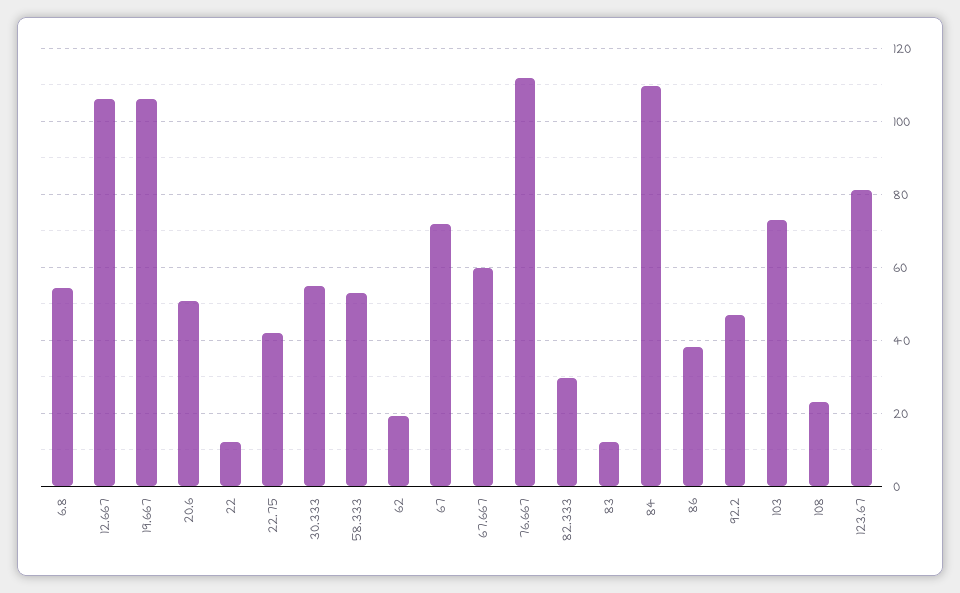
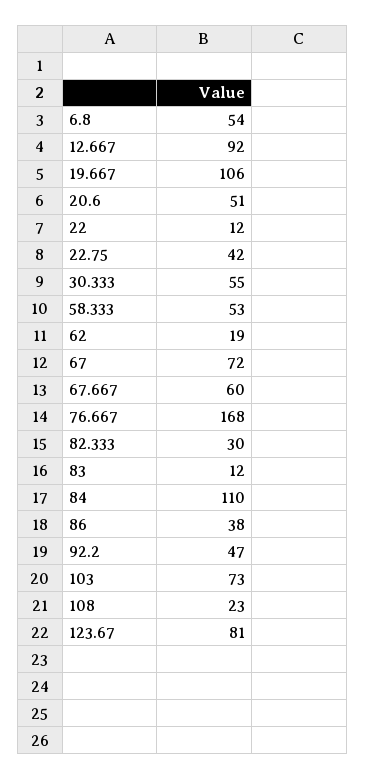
12.667: 106 -> 92
76.667: 112 -> 168

